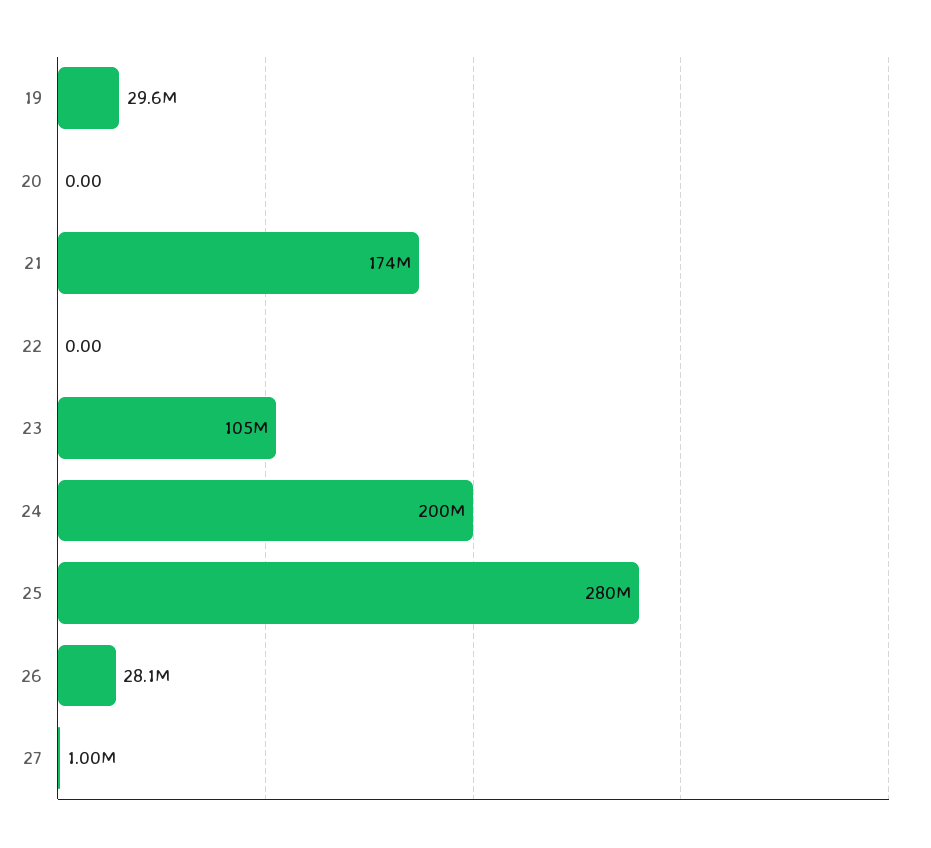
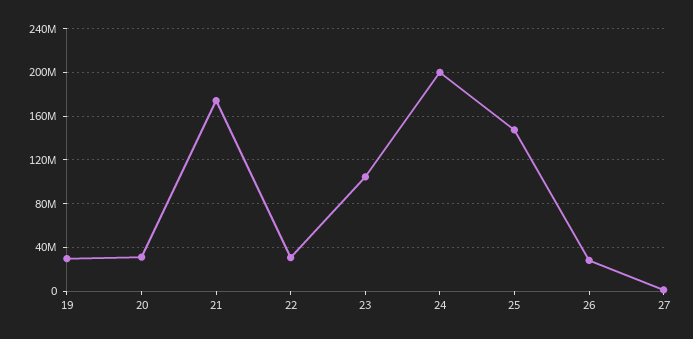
20: 0 -> 30000000
22: 0 -> 30000000
25: 280000000 -> 150000000

